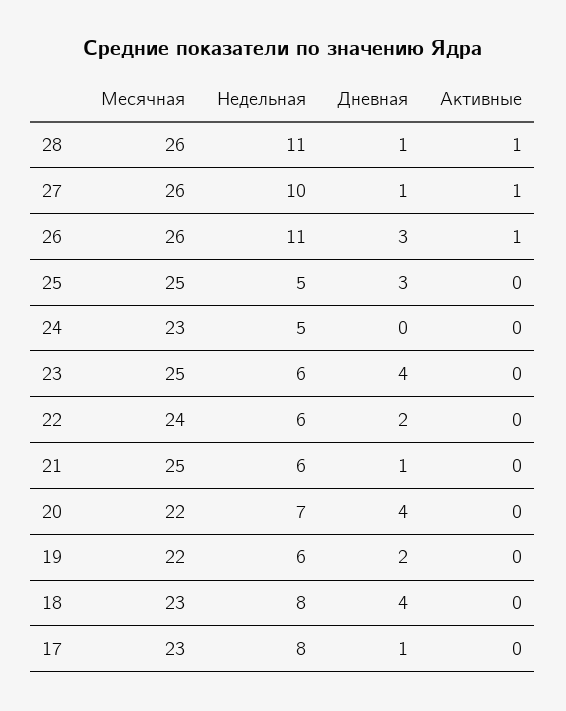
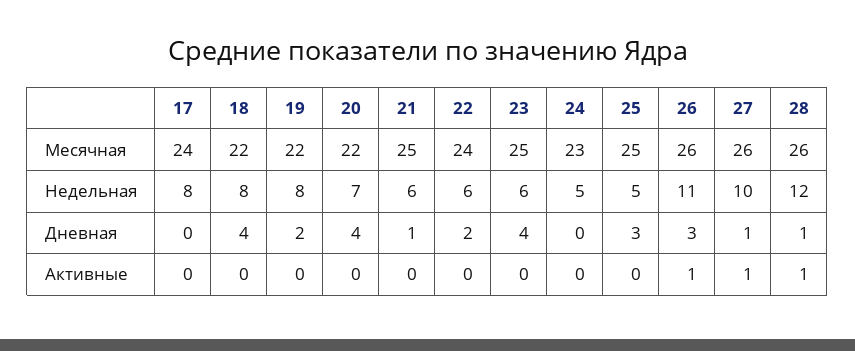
Недельная, 28: 11 -> 12
Недельная, 19: 6 -> 8
Месячная, 18: 23 -> 22
Месячная, 17: 23 -> 24
Дневная, 17: 1 -> 0

